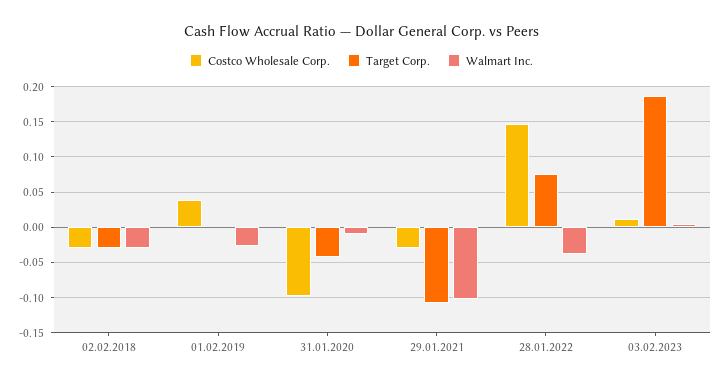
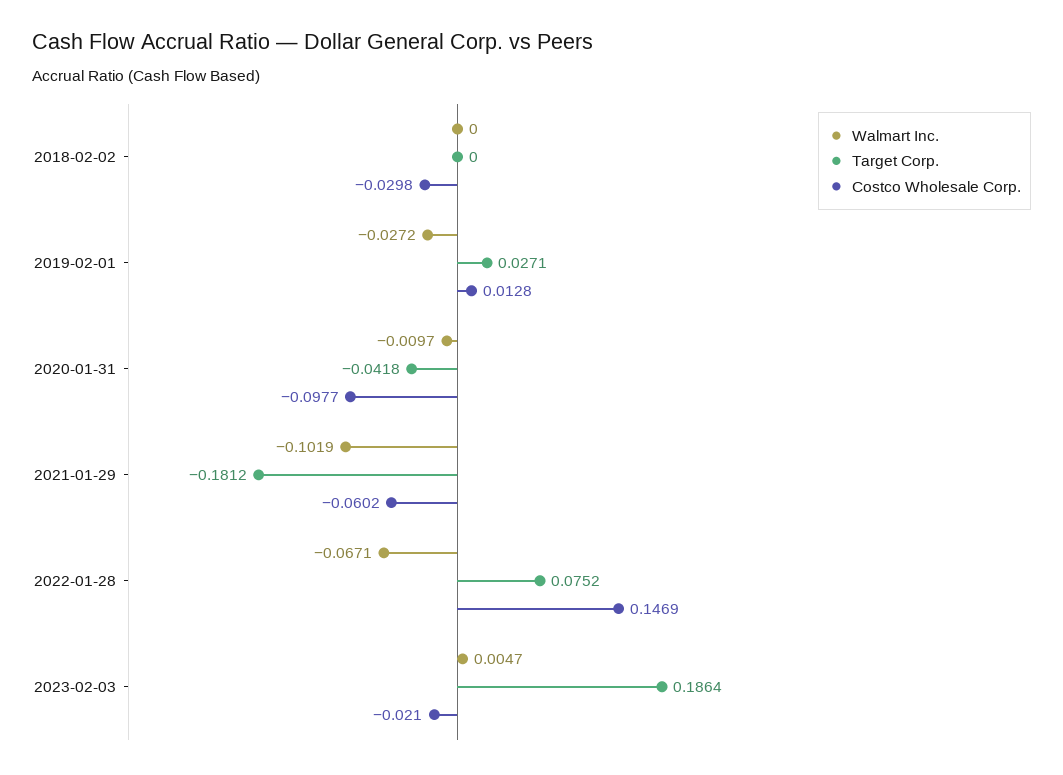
Target Corp., 02.02.2018: -0.03 -> 0
Walmart Inc., 02.02.2018: -0.03 -> 0
Costco Wholesale Corp., 01.02.2019: 0.04 -> 0.0128
Target Corp., 01.02.2019: 0 -> 0.0271
Costco Wholesale Corp., 29.01.2021: -0.03 -> -0.0602
Target Corp., 29.01.2021: -0.11 -> -0.1812
Walmart Inc., 28.01.2022: -0.04 -> -0.0671
Costco Wholesale Corp., 03.02.2023: 0.01 -> -0.021

